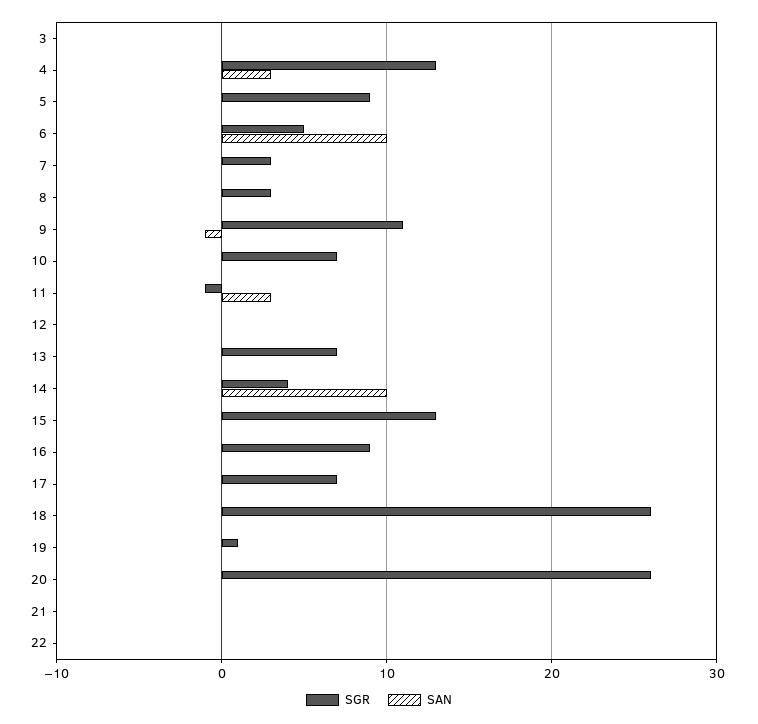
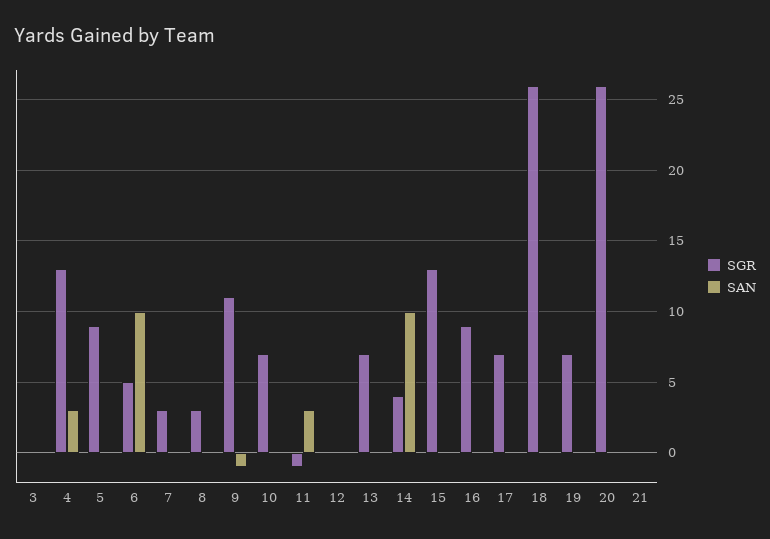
SGR, 19: 1 -> 7
SGR, 22: 0 -> none
SAN, 22: 0 -> none

